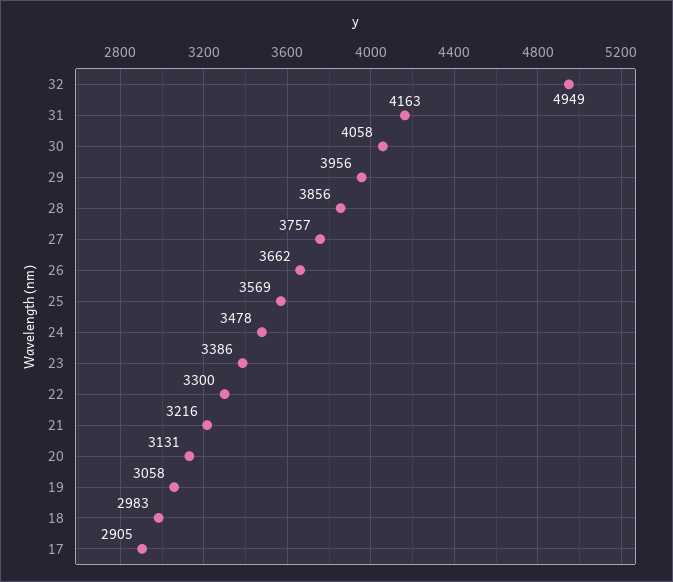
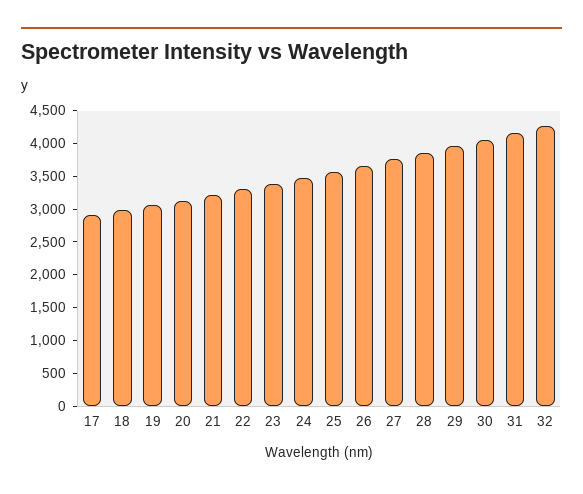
32: 4949 -> 4250

